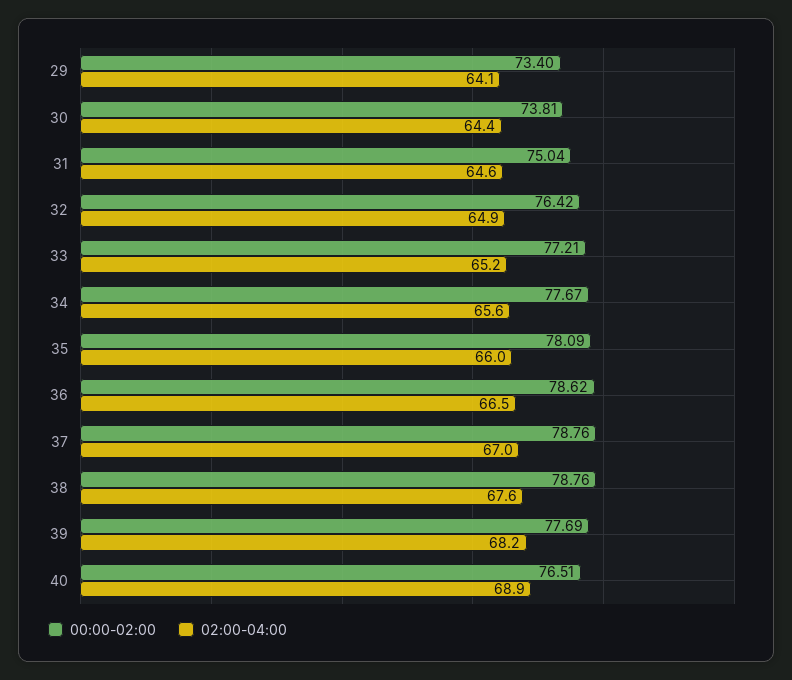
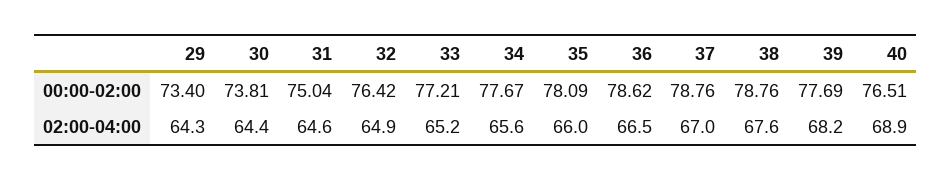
02:00-04:00, 29: 64.1 -> 64.3

